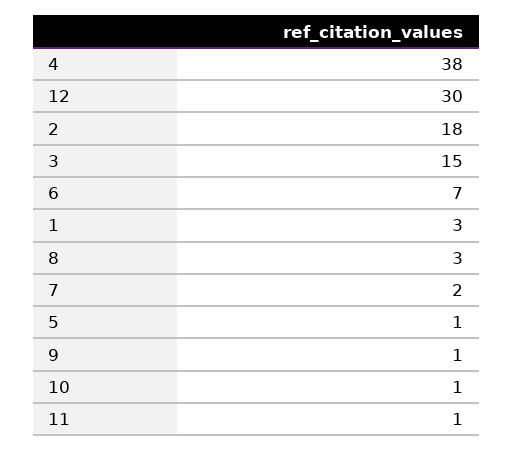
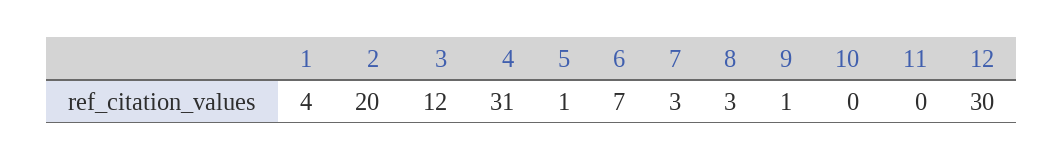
4: 38 -> 31
2: 18 -> 20
3: 15 -> 12
1: 3 -> 4
7: 2 -> 3
10: 1 -> 0
11: 1 -> 0

